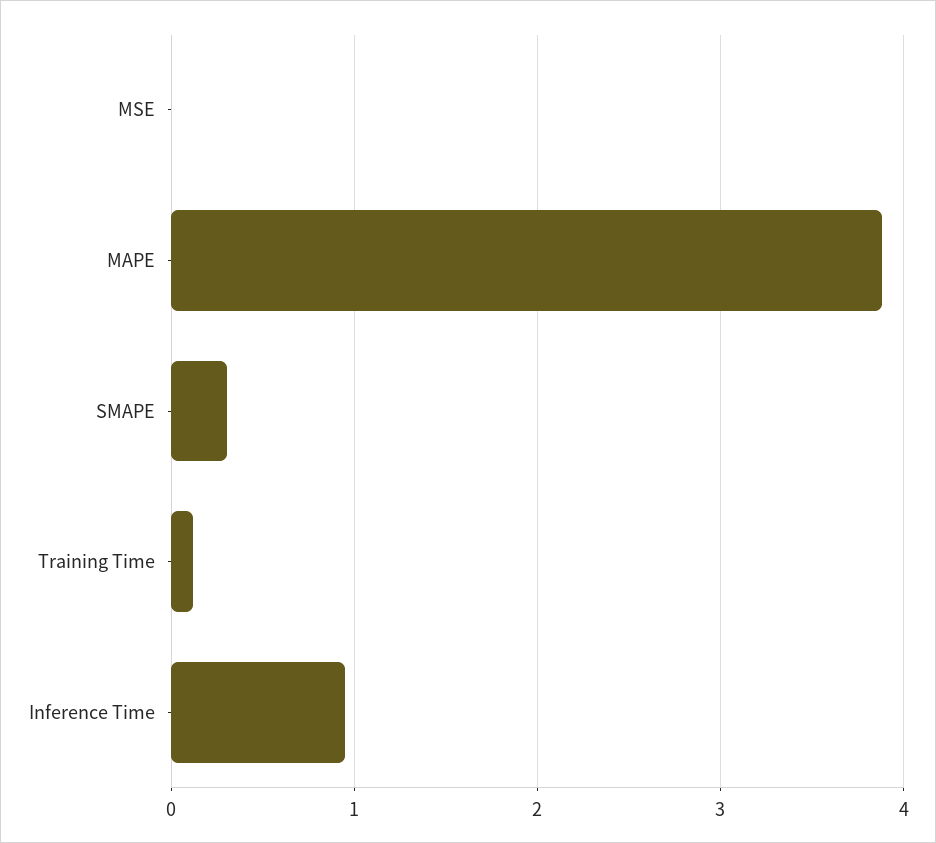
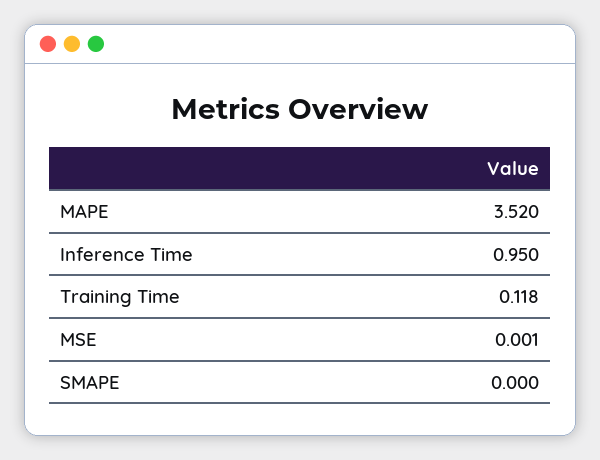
MAPE: 3.9 -> 3.52
SMAPE: 0.3 -> 0

